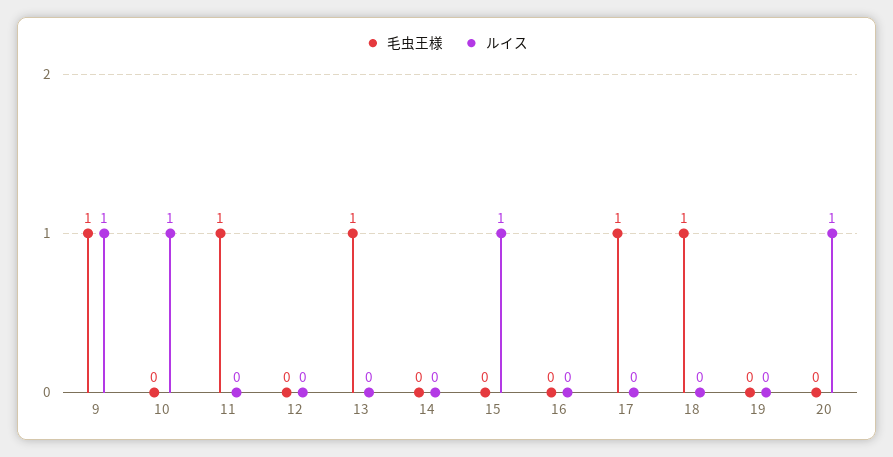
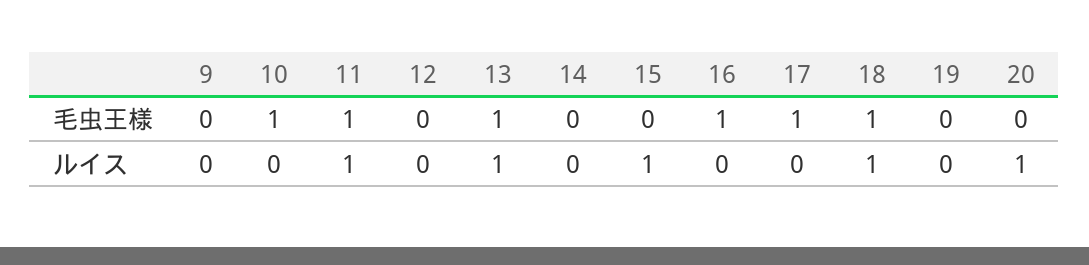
毛虫王様, 9: 1 -> 0
ルイス, 9: 1 -> 0
毛虫王様, 10: 0 -> 1
ルイス, 10: 1 -> 0
ルイス, 11: 0 -> 1
ルイス, 13: 0 -> 1
毛虫王様, 16: 0 -> 1
ルイス, 18: 0 -> 1

